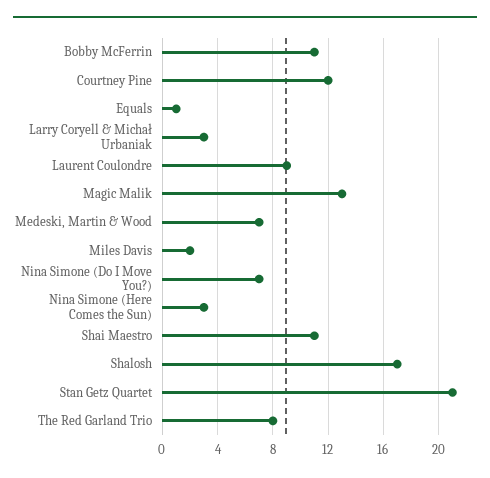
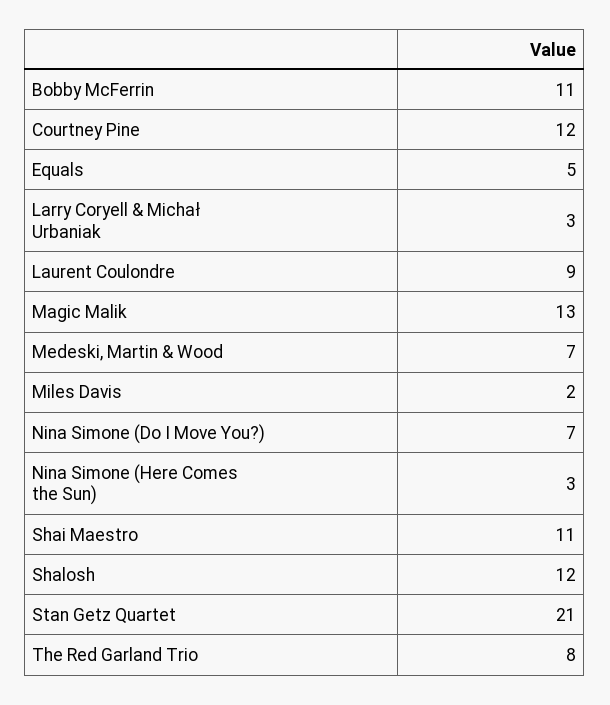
Equals: 1 -> 5
Shalosh: 17 -> 12

